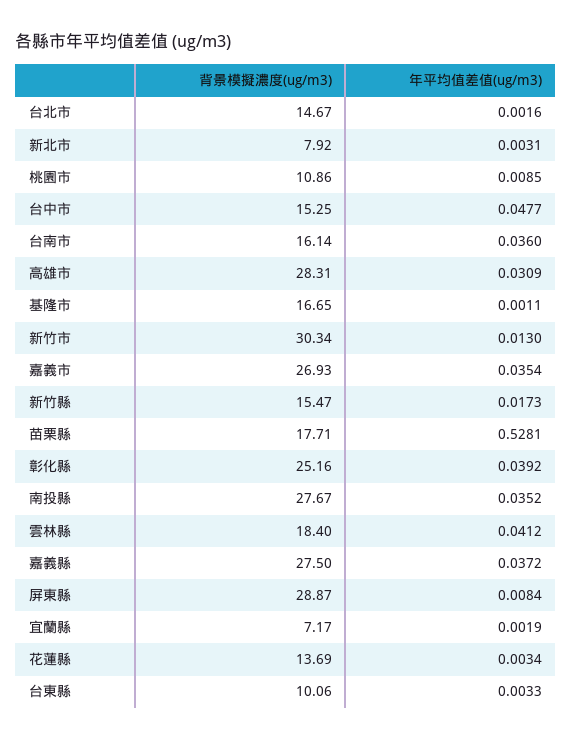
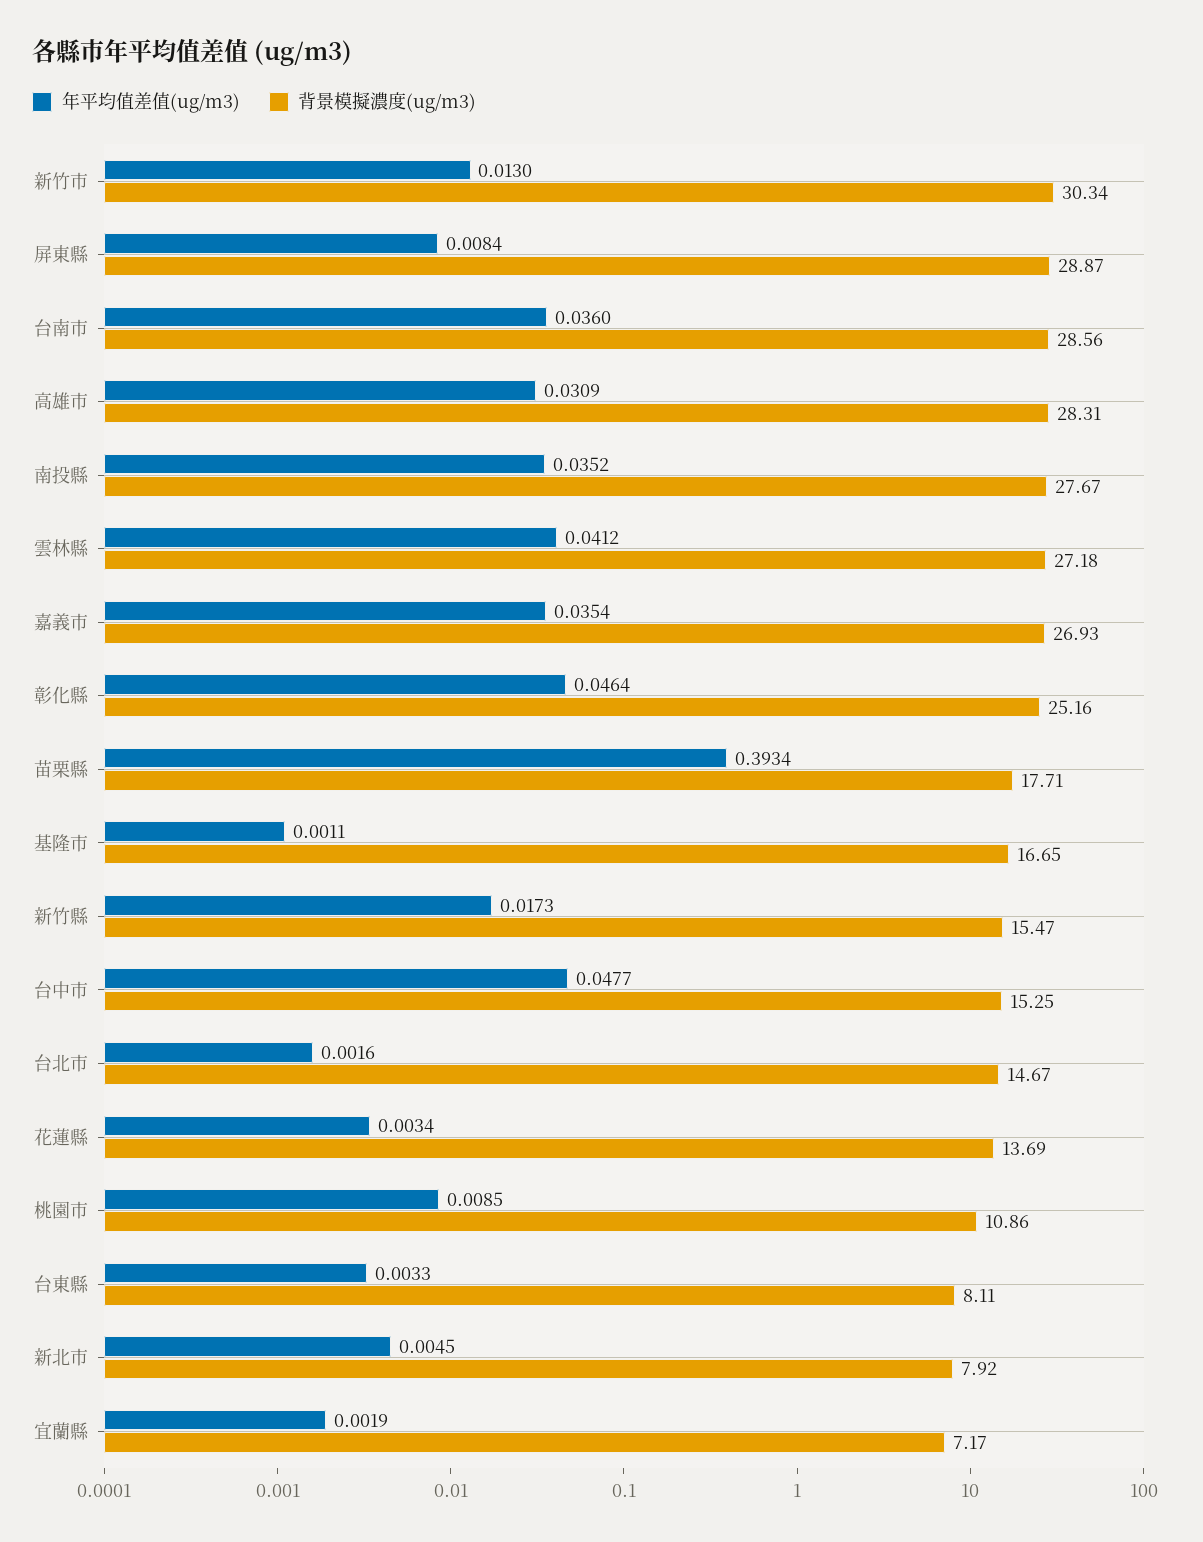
年平均值差值(ug/m3), 新北市: 0.0031 -> 0.0045
背景模擬濃度(ug/m3), 台南市: 16.14 -> 28.56
年平均值差值(ug/m3), 苗栗縣: 0.5281 -> 0.3934
年平均值差值(ug/m3), 彰化縣: 0.0392 -> 0.0464
背景模擬濃度(ug/m3), 雲林縣: 18.4 -> 27.18
背景模擬濃度(ug/m3), 嘉義縣: 27.5 -> none
年平均值差值(ug/m3), 嘉義縣: 0.0372 -> none
背景模擬濃度(ug/m3), 台東縣: 10.06 -> 8.11

